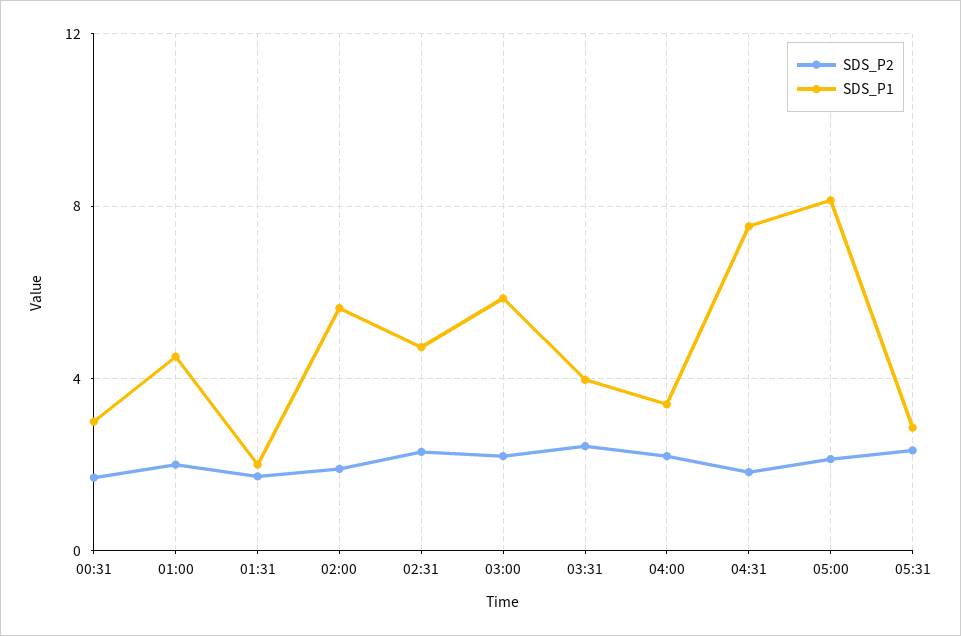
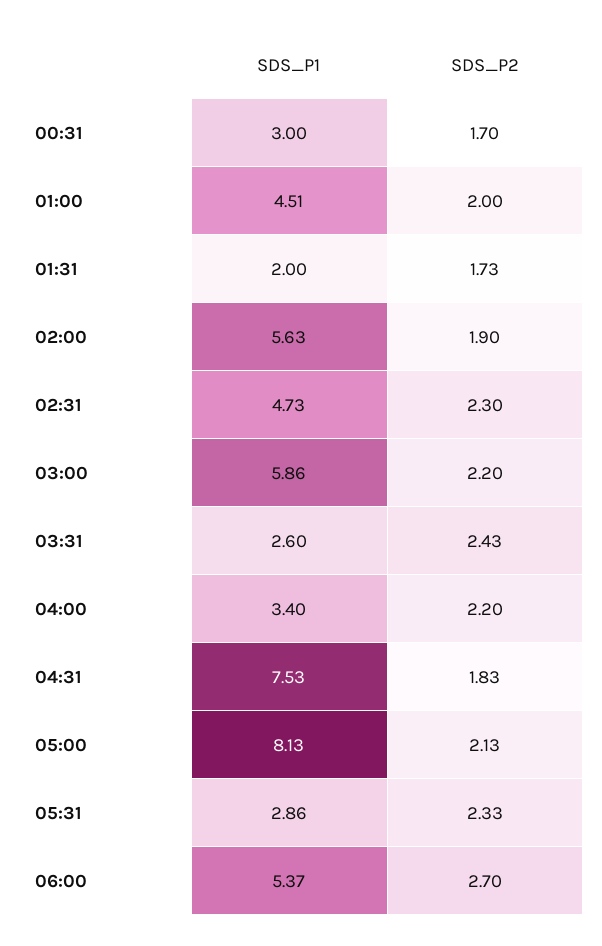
SDS_P1, 03:31: 4 -> 2.6
SDS_P1, 06:00: none -> 5.37
SDS_P2, 06:00: none -> 2.7

